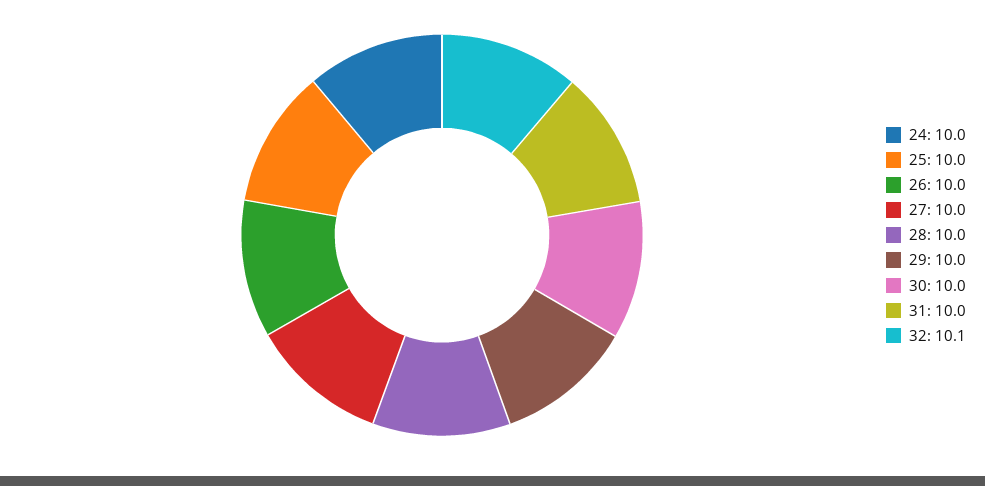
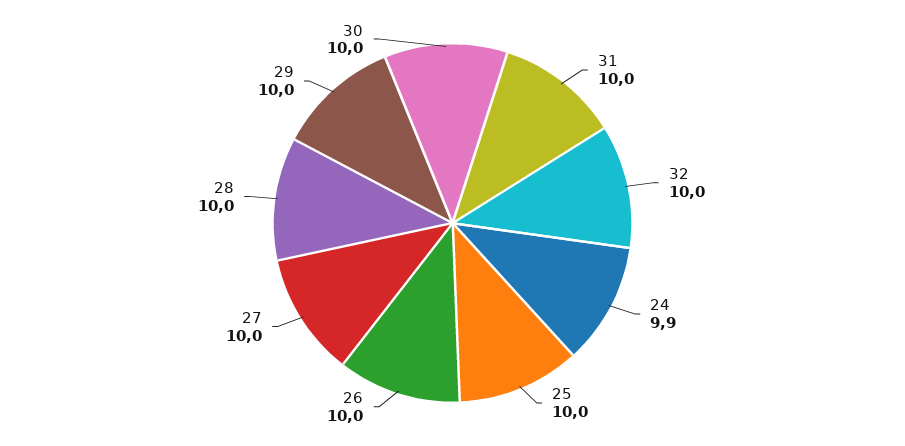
24: 10 -> 9.9
32: 10.1 -> 10

